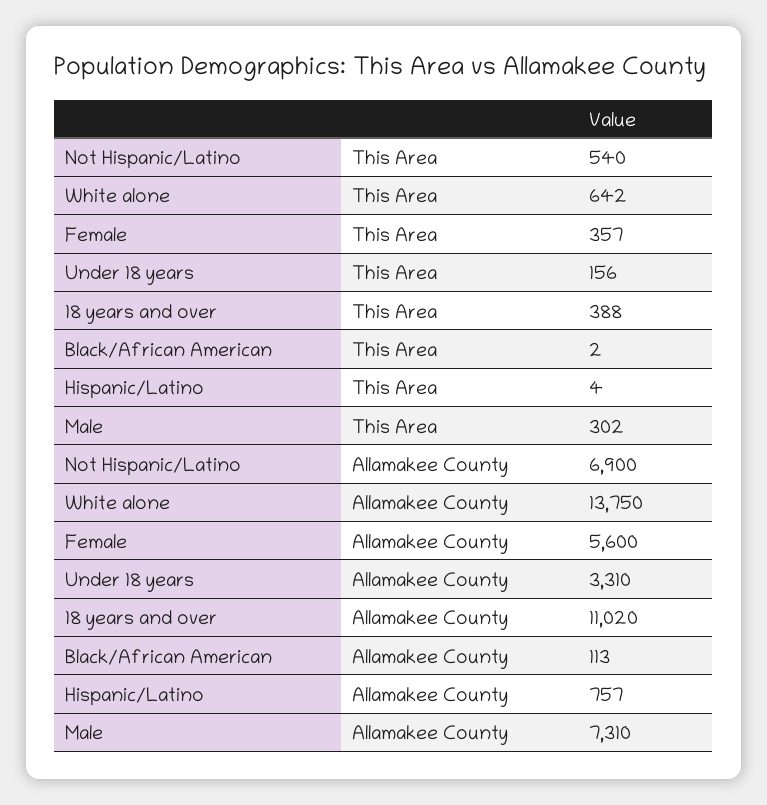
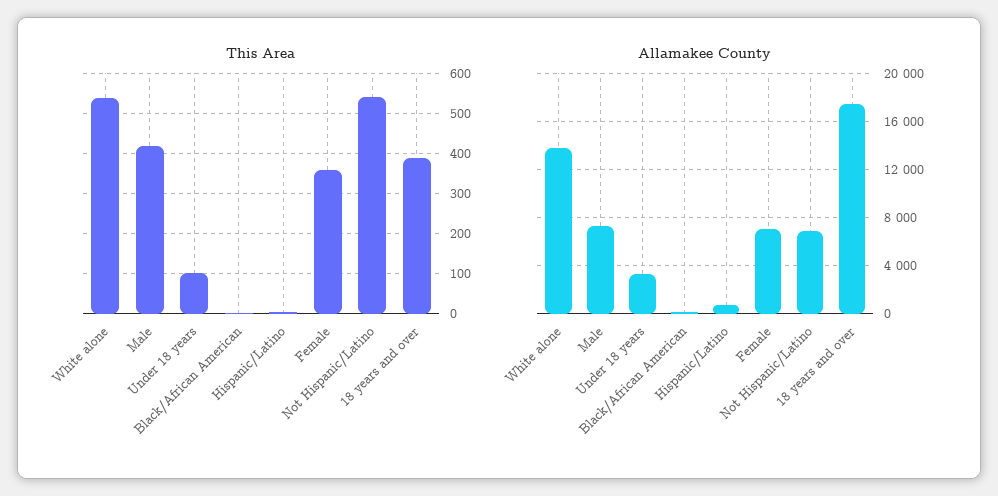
This Area, White alone: 642 -> 540
This Area, Under 18 years: 156 -> 100
This Area, Male: 302 -> 420
Allamakee County, Female: 5600 -> 7000
Allamakee County, 18 years and over: 11020 -> 17500

